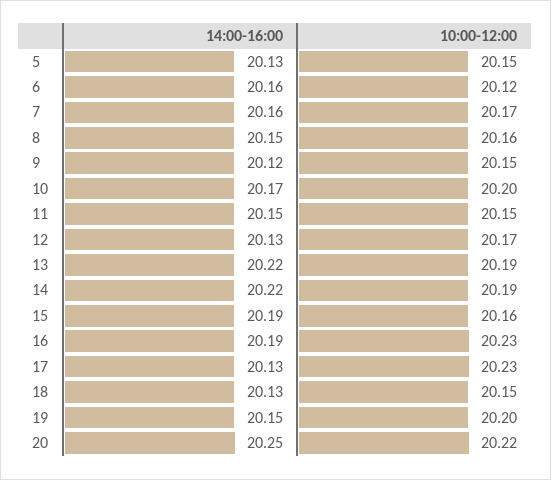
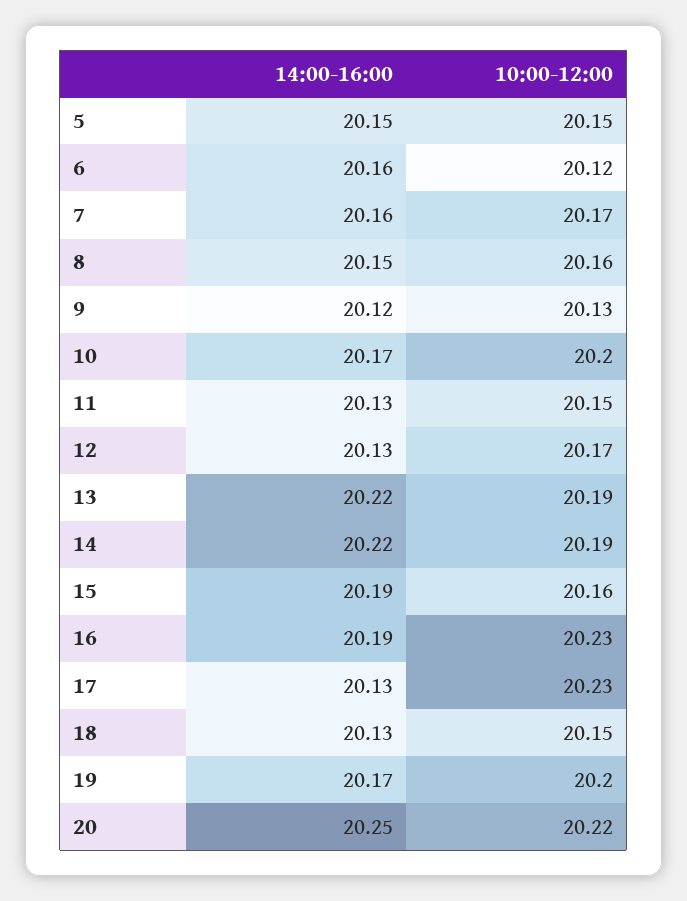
14:00-16:00, 5: 20.13 -> 20.15
10:00-12:00, 9: 20.15 -> 20.13
14:00-16:00, 11: 20.15 -> 20.13
14:00-16:00, 19: 20.15 -> 20.17

